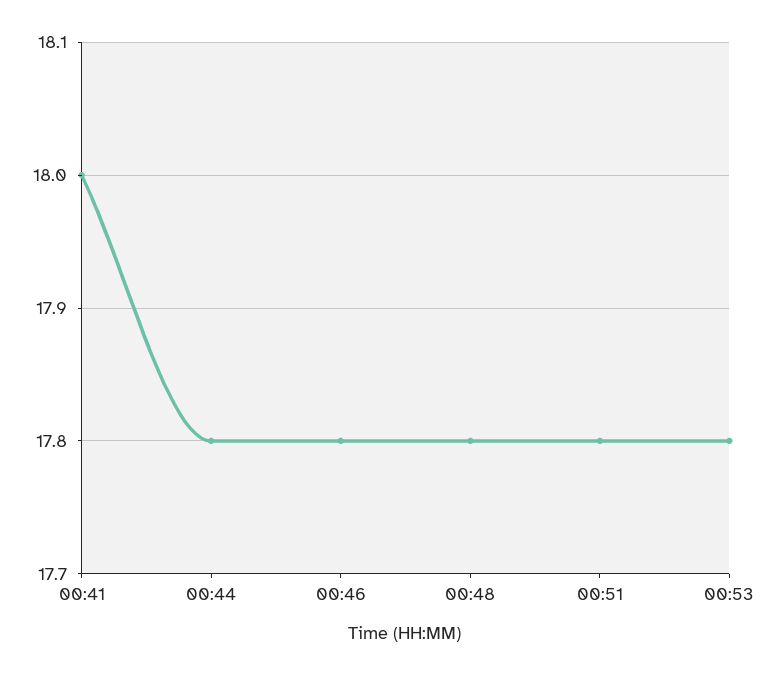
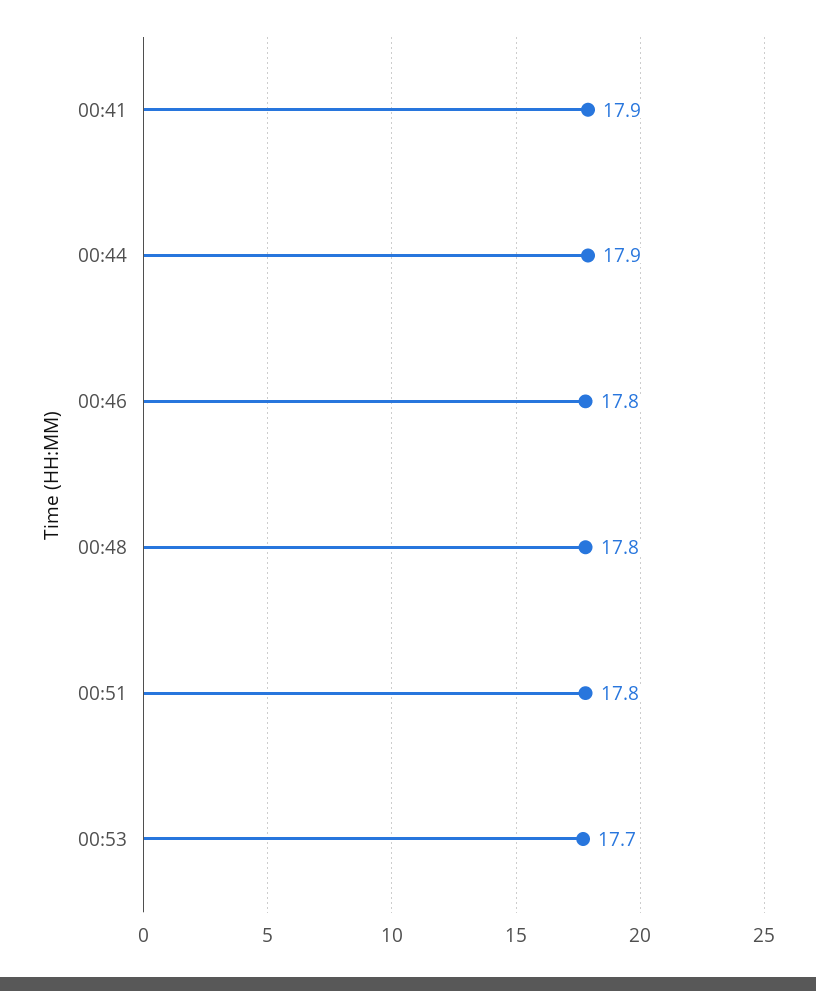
00:41: 18 -> 17.9
00:44: 17.8 -> 17.9
00:53: 17.8 -> 17.7

